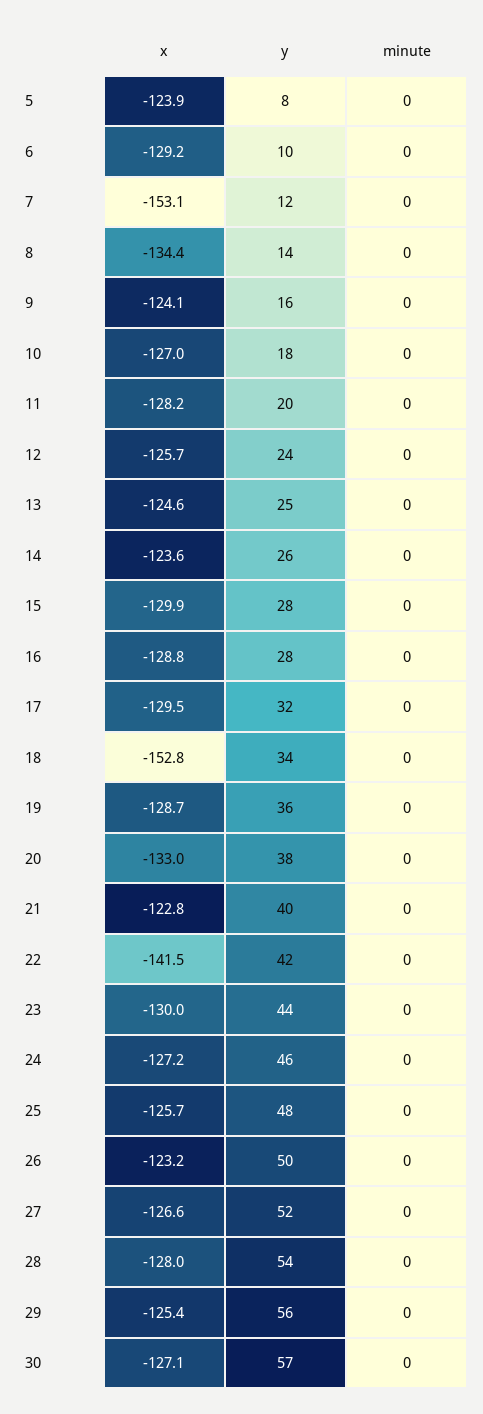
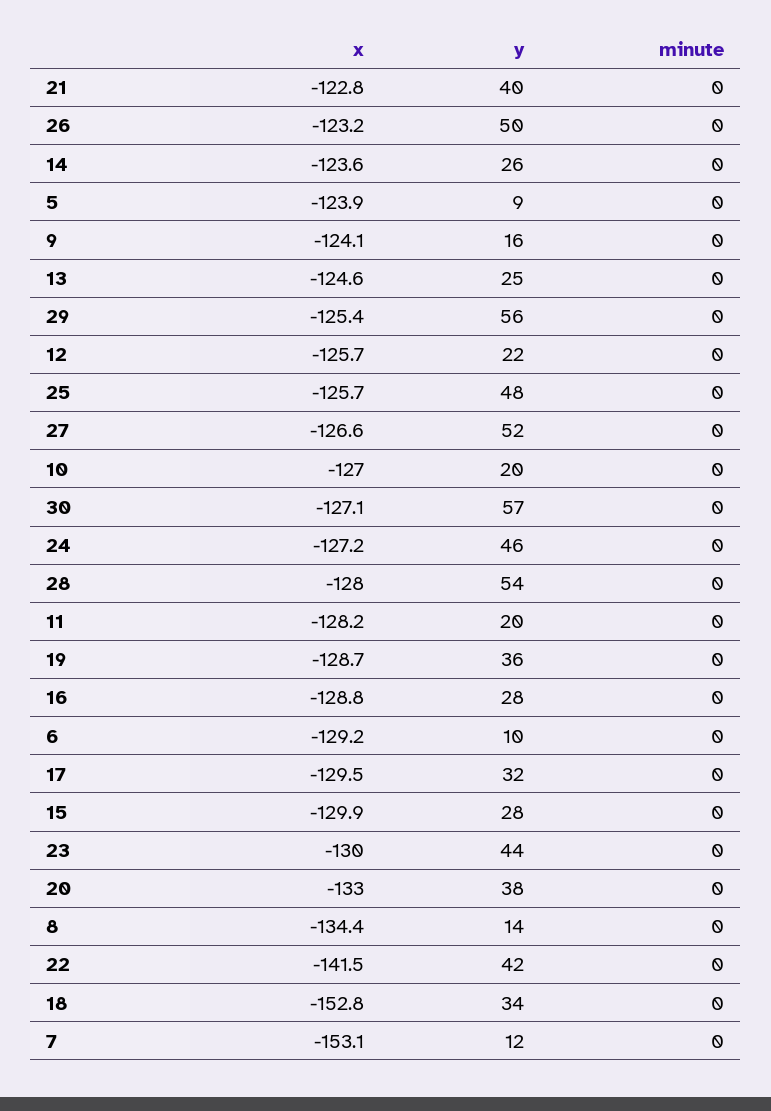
y, 5: 8 -> 9
y, 10: 18 -> 20
y, 12: 24 -> 22

